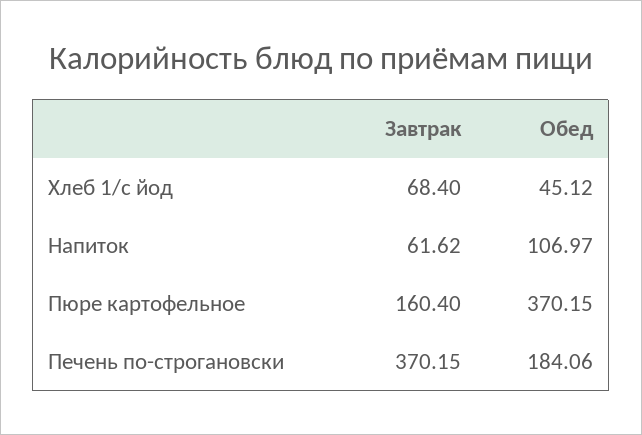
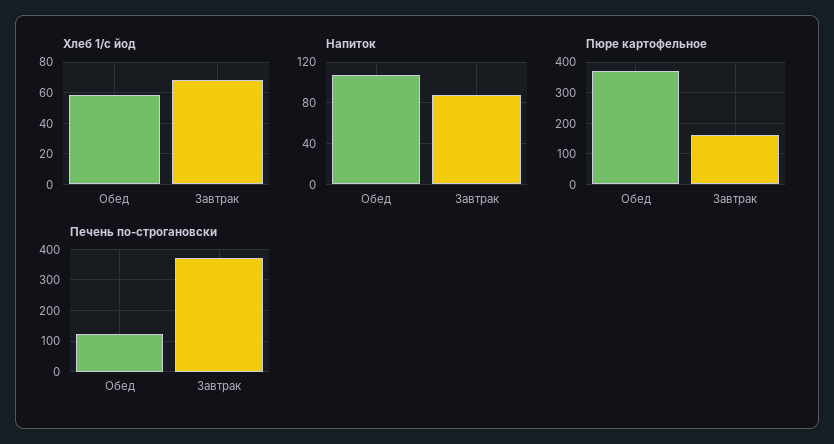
Хлеб 1/с йод, Обед: 45.12 -> 60
Напиток, Завтрак: 61.62 -> 90
Печень по-строгановски, Обед: 184.06 -> 120

